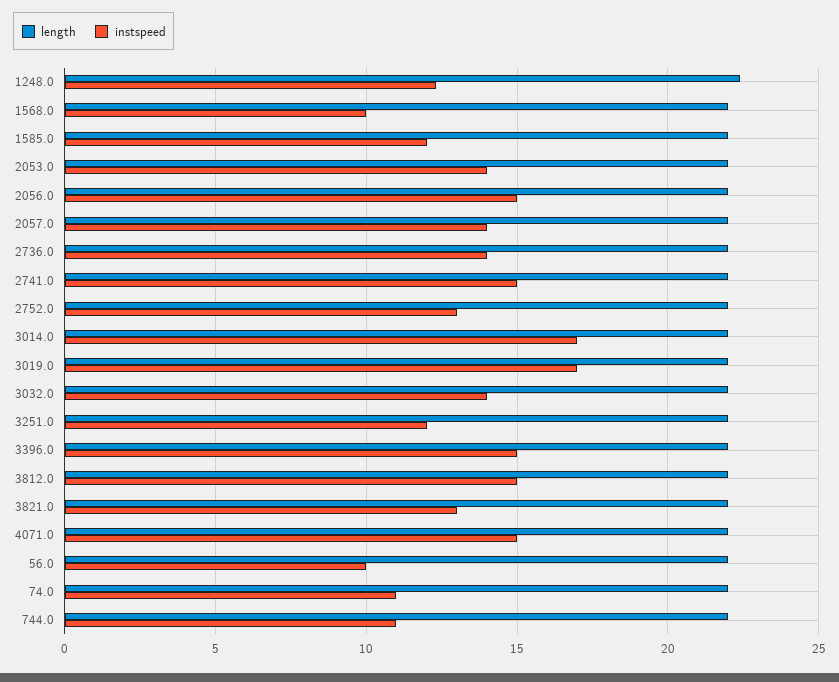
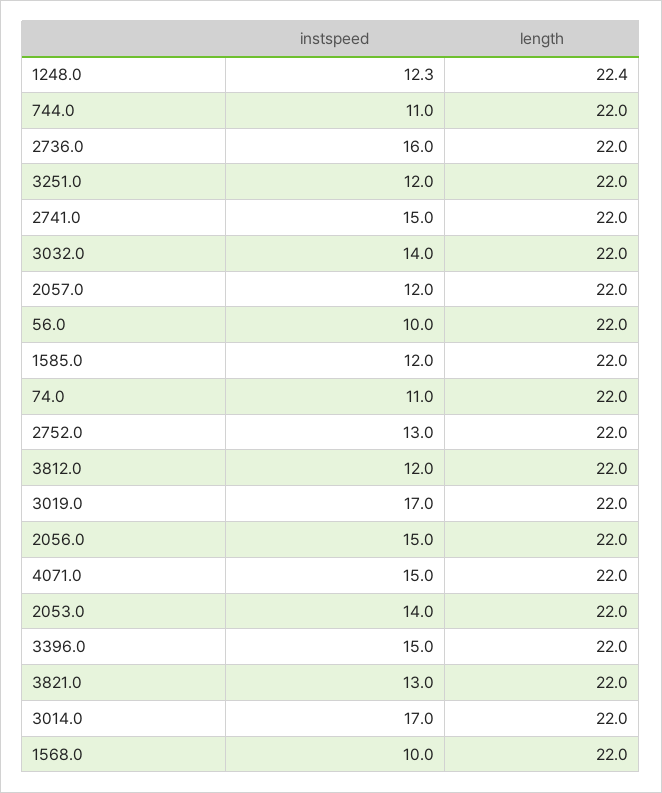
instspeed, 2057.0: 14 -> 12
instspeed, 2736.0: 14 -> 16
instspeed, 3812.0: 15 -> 12

